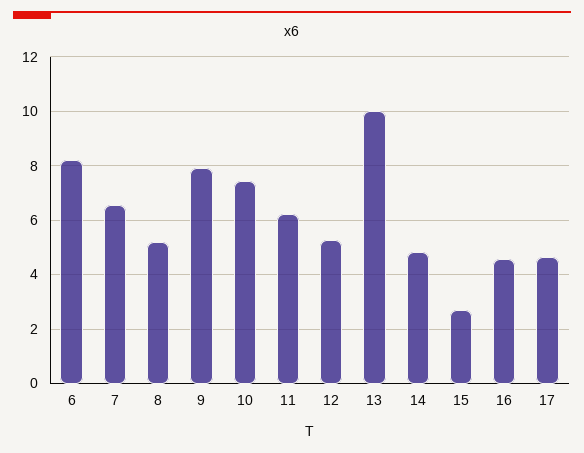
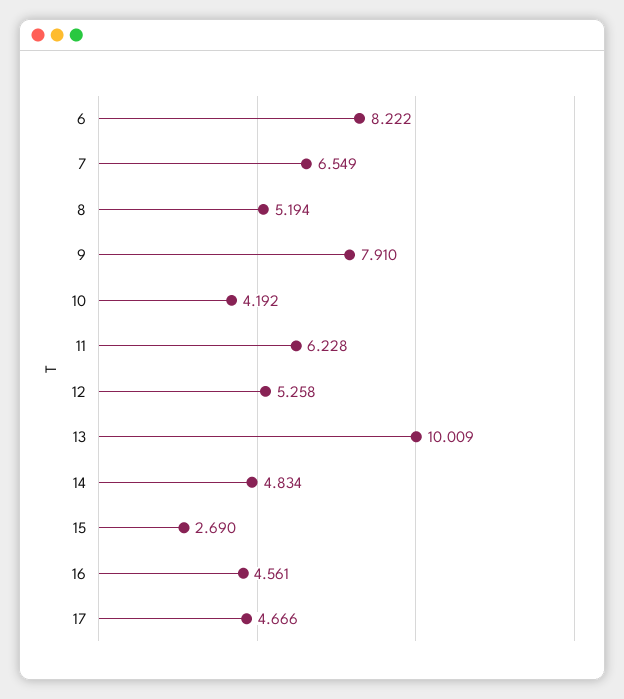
10: 7.5 -> 4.192

